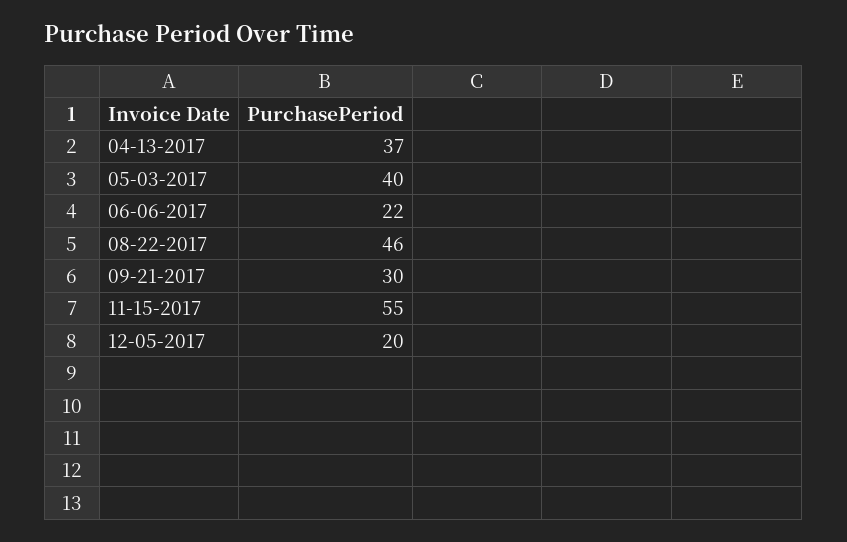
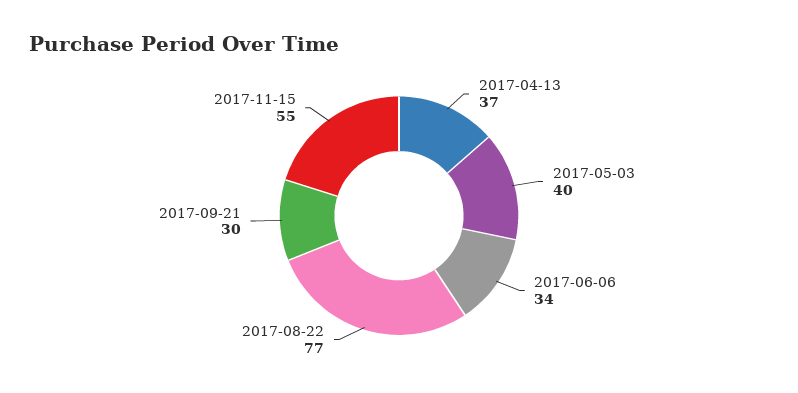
06-06-2017: 22 -> 34
08-22-2017: 46 -> 77
12-05-2017: 20 -> none

